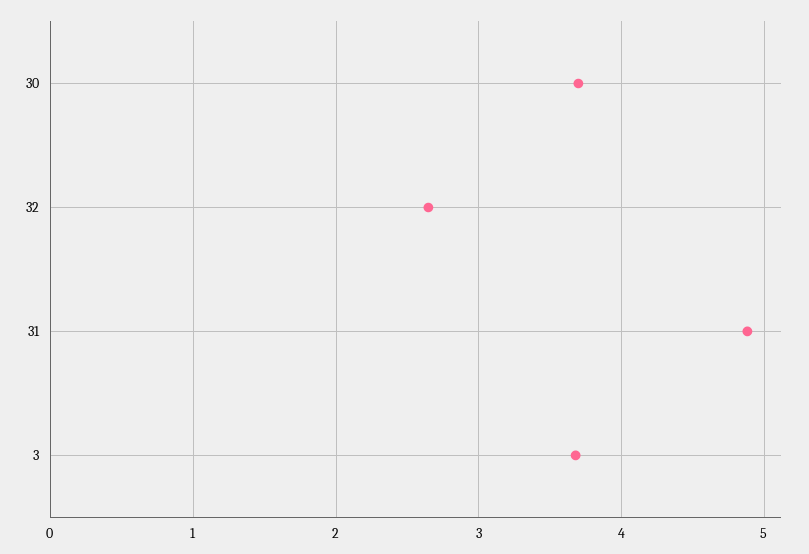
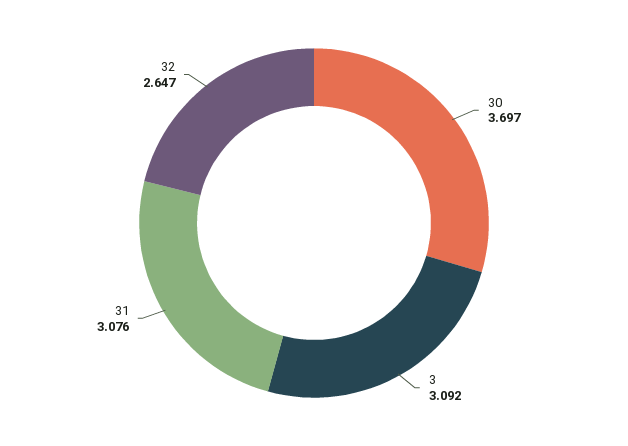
31: 4.9 -> 3.076
3: 3.7 -> 3.092

